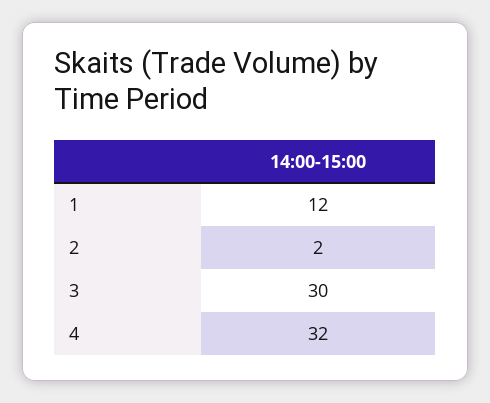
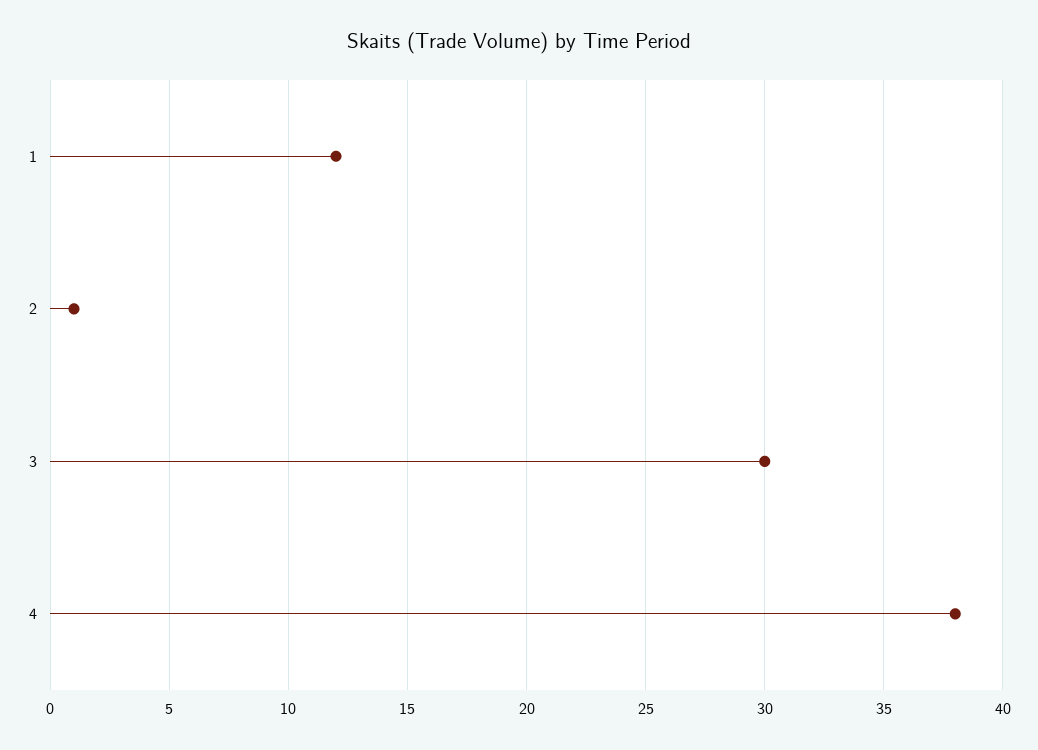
2: 2 -> 1
4: 32 -> 38

